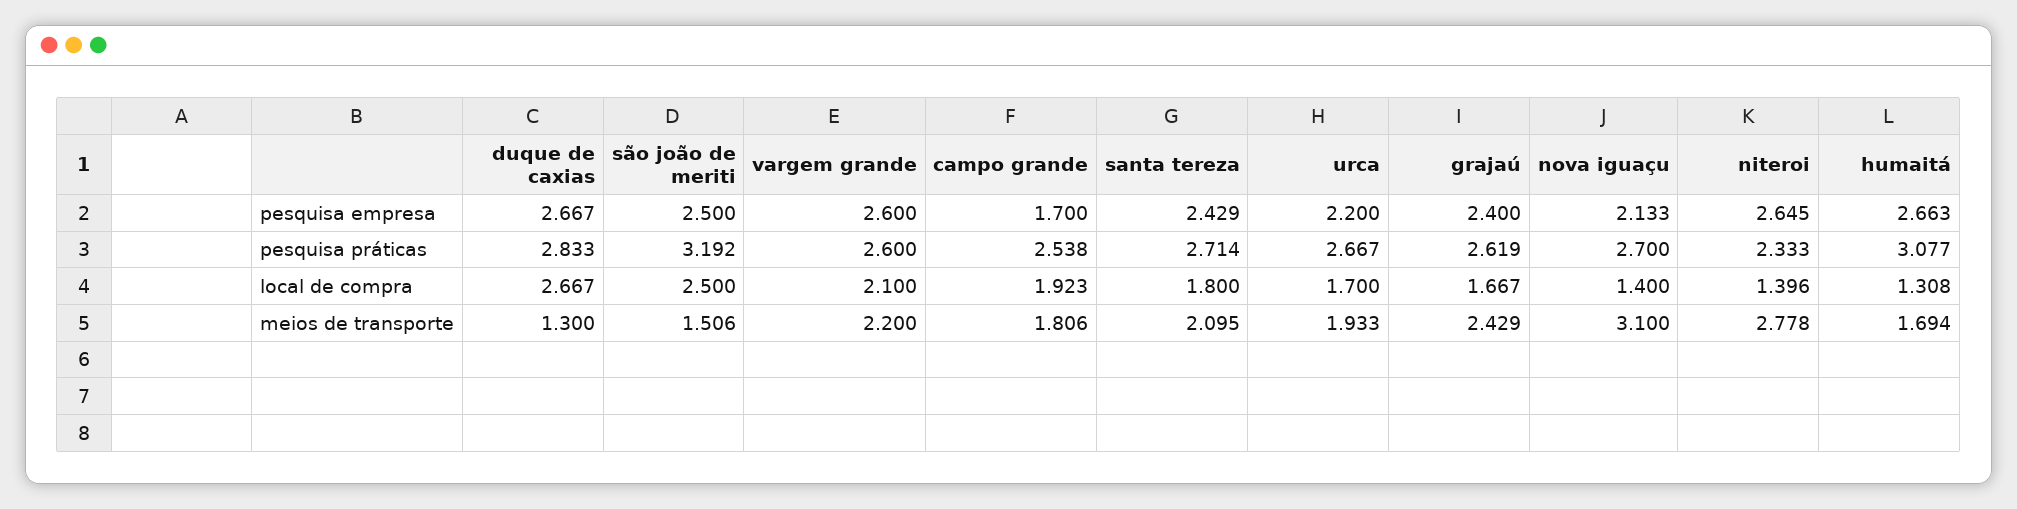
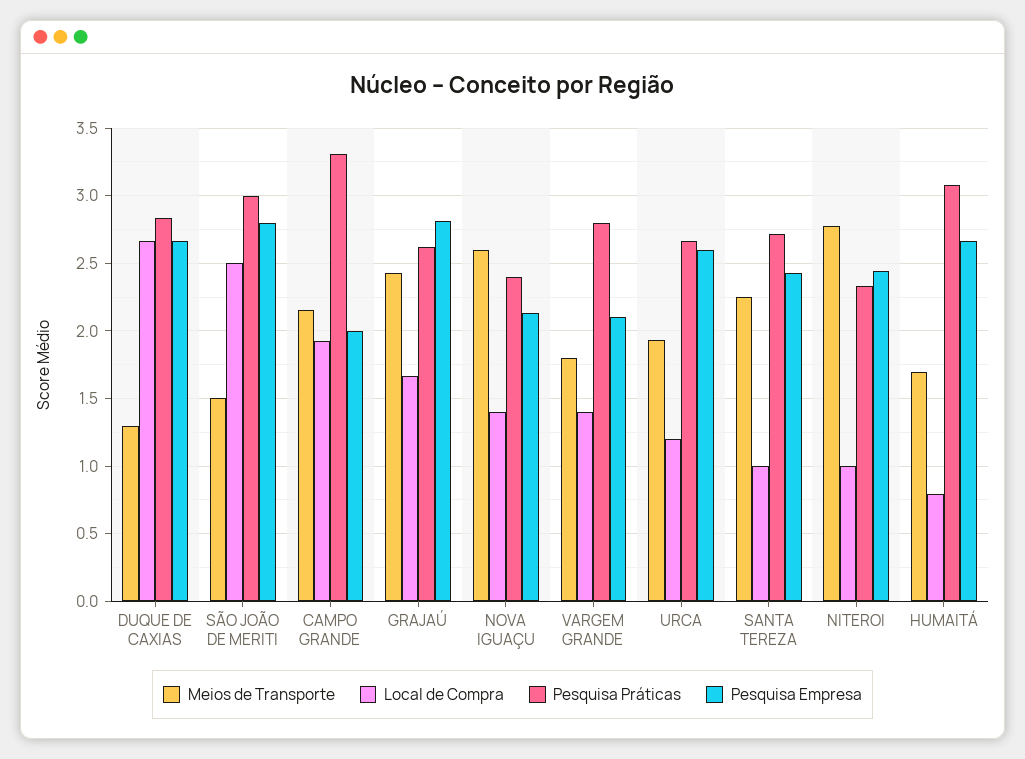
pesquisa empresa, são joão de meriti: 2.5 -> 2.8
pesquisa empresa, vargem grande: 2.6 -> 2.1
pesquisa empresa, campo grande: 1.7 -> 2
pesquisa empresa, urca: 2.2 -> 2.6
pesquisa empresa, grajaú: 2.4 -> 2.8
pesquisa empresa, niteroi: 2.645 -> 2.45
pesquisa práticas, são joão de meriti: 3.192 -> 3
pesquisa práticas, vargem grande: 2.6 -> 2.8
pesquisa práticas, campo grande: 2.538 -> 3.3
pesquisa práticas, nova iguaçu: 2.7 -> 2.4
local de compra, vargem grande: 2.1 -> 1.4
local de compra, santa tereza: 1.8 -> 1
local de compra, urca: 1.7 -> 1.2
local de compra, niteroi: 1.396 -> 1
local de compra, humaitá: 1.308 -> 0.8
meios de transporte, vargem grande: 2.2 -> 1.8
meios de transporte, campo grande: 1.806 -> 2.15
meios de transporte, santa tereza: 2.095 -> 2.25
meios de transporte, nova iguaçu: 3.1 -> 2.6

